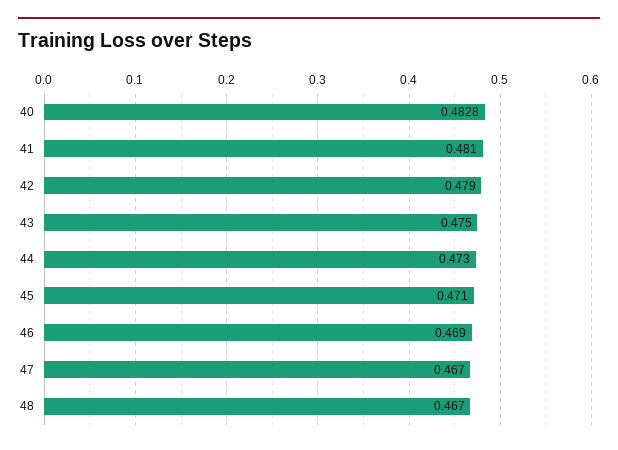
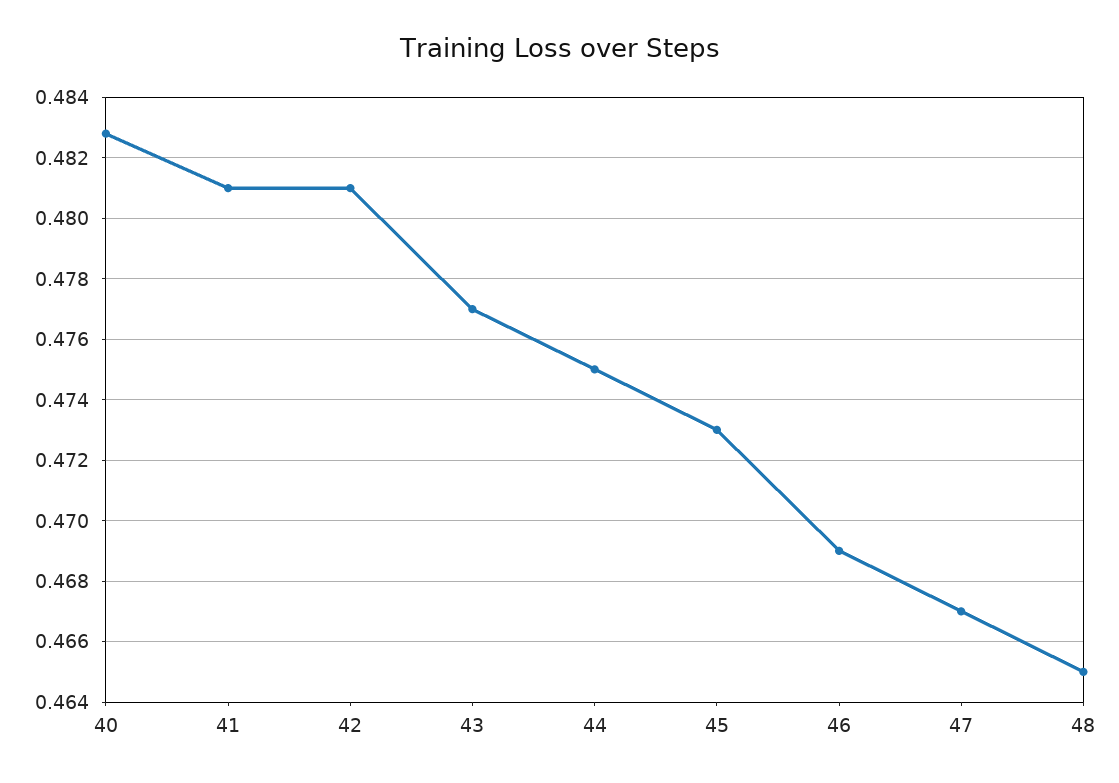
42: 0.479 -> 0.481
43: 0.475 -> 0.477
44: 0.473 -> 0.475
45: 0.471 -> 0.473
48: 0.467 -> 0.465

